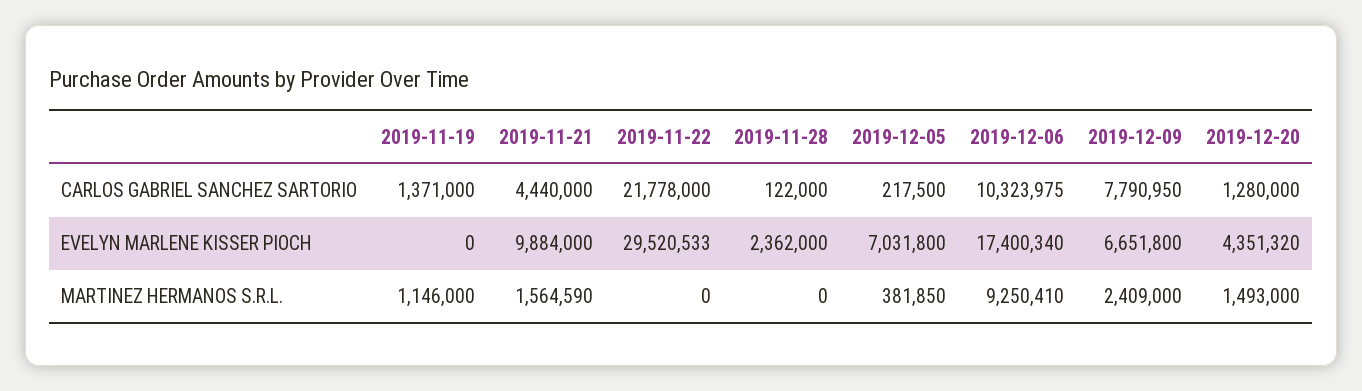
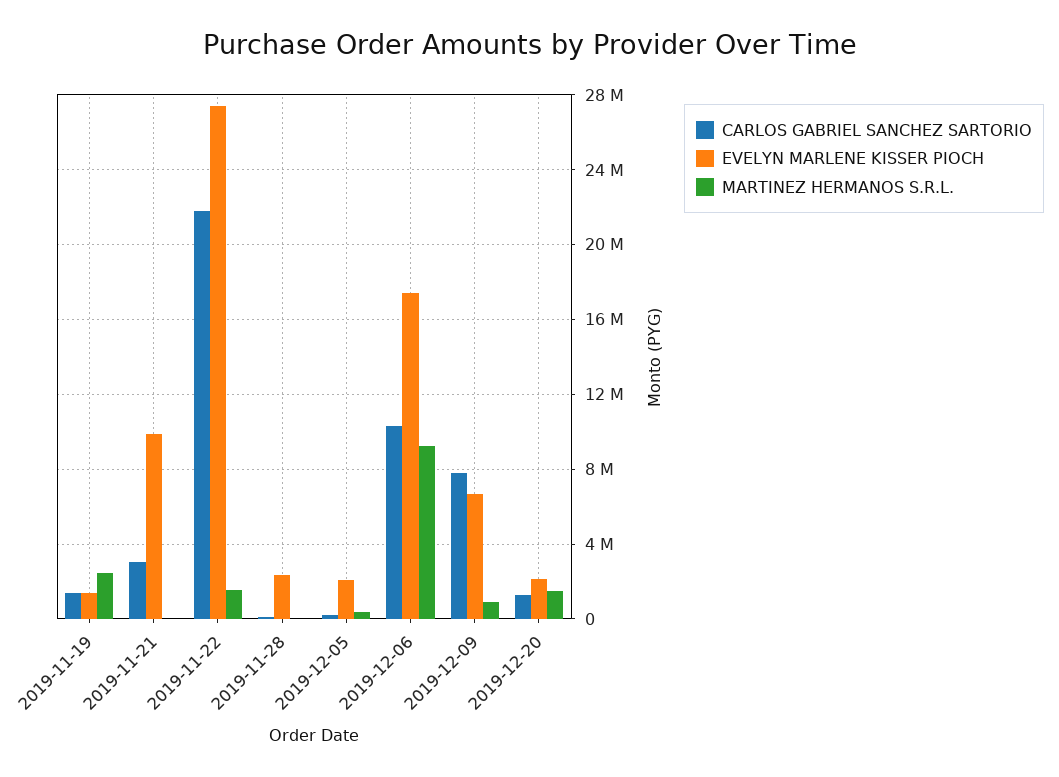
CARLOS GABRIEL SANCHEZ SARTORIO, 2019-11-21: 4440000 -> 3000000
EVELYN MARLENE KISSER PIOCH, 2019-11-19: 0 -> 1500000
EVELYN MARLENE KISSER PIOCH, 2019-11-22: 29520533 -> 27500000
EVELYN MARLENE KISSER PIOCH, 2019-12-05: 7031800 -> 2000000
EVELYN MARLENE KISSER PIOCH, 2019-12-20: 4351320 -> 2000000
MARTINEZ HERMANOS S.R.L., 2019-11-19: 1146000 -> 2500000
MARTINEZ HERMANOS S.R.L., 2019-11-21: 1564590 -> 0
MARTINEZ HERMANOS S.R.L., 2019-11-22: 0 -> 1500000
MARTINEZ HERMANOS S.R.L., 2019-12-09: 2409000 -> 1000000

